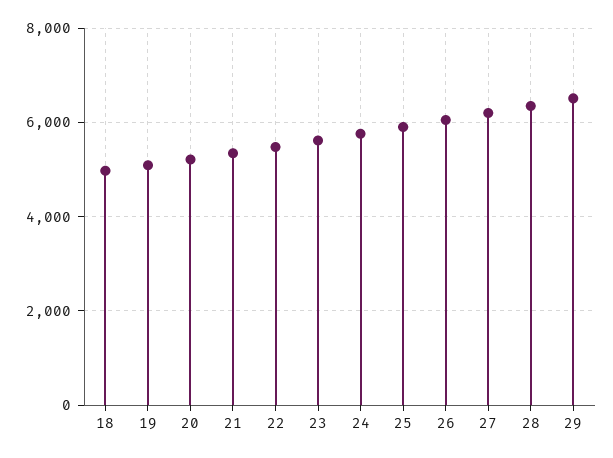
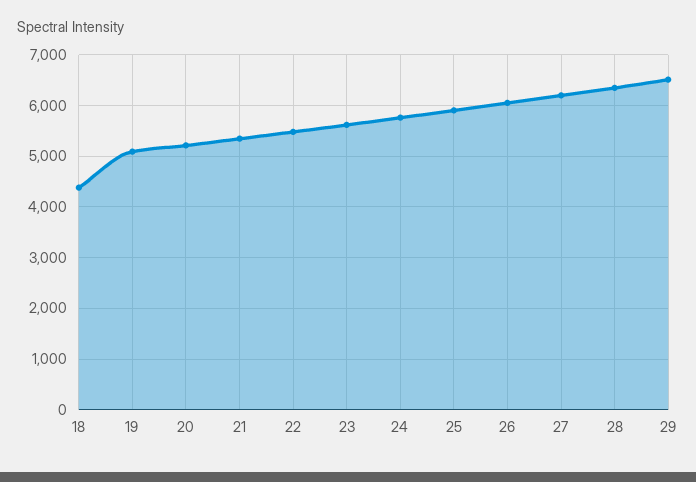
18: 5000 -> 4400

